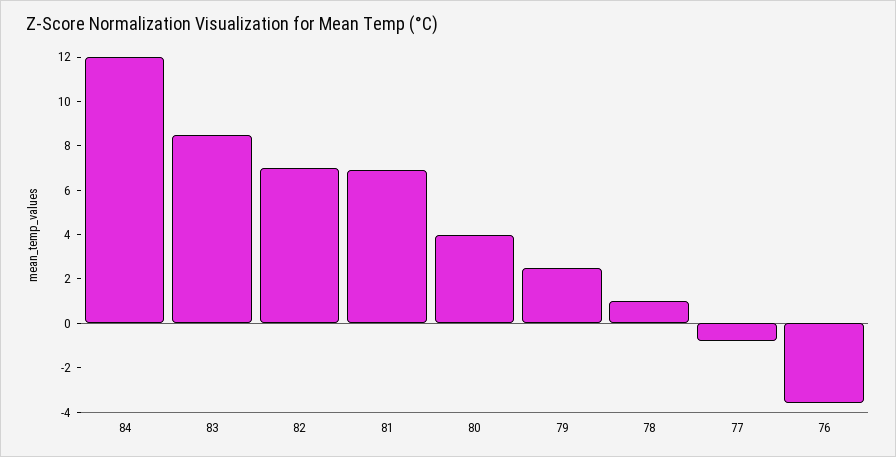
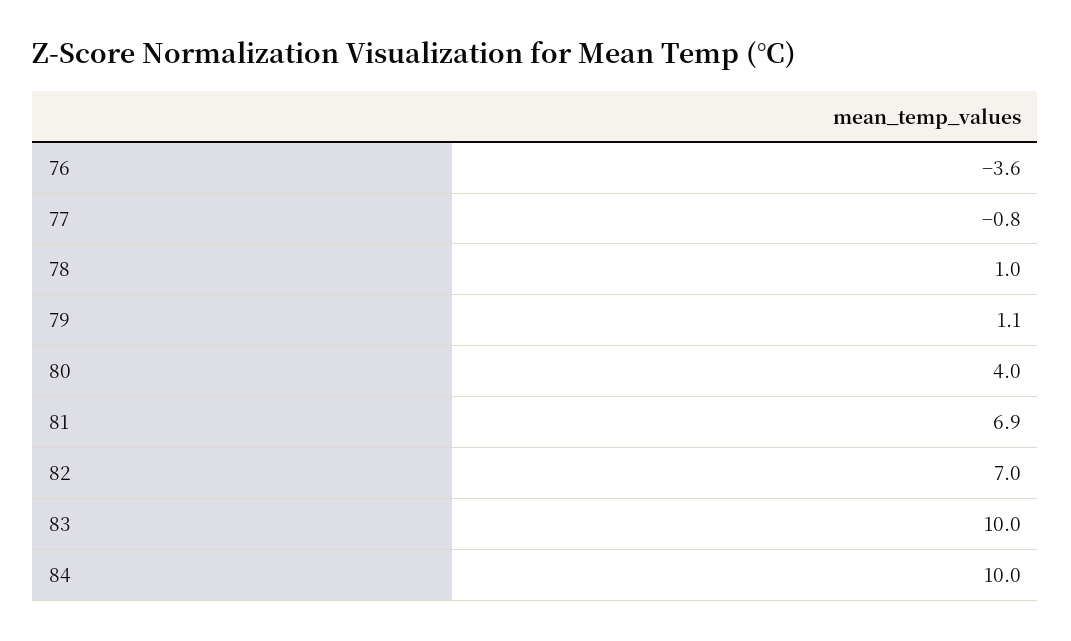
84: 12 -> 10
83: 8.5 -> 10
79: 2.5 -> 1.1

